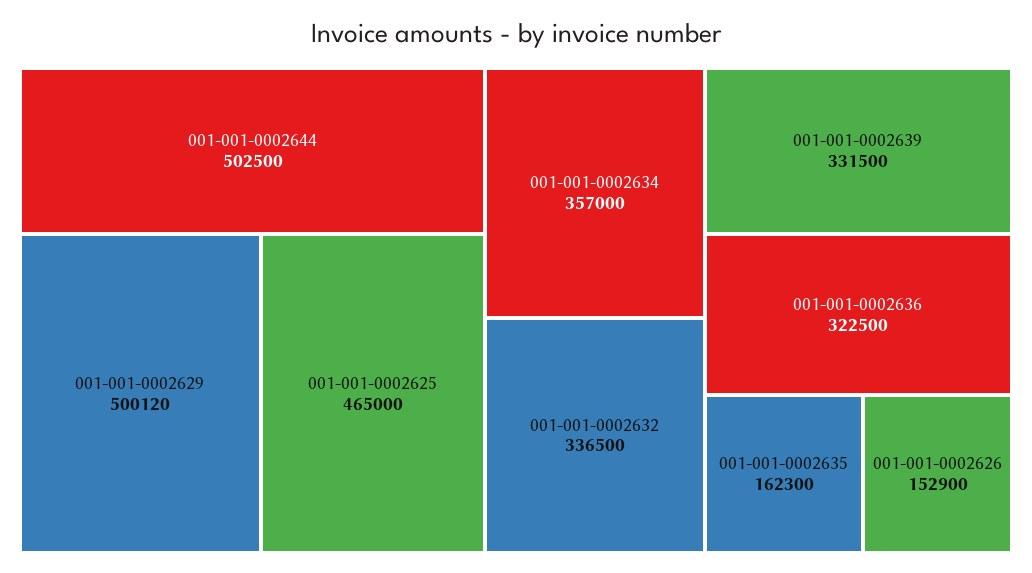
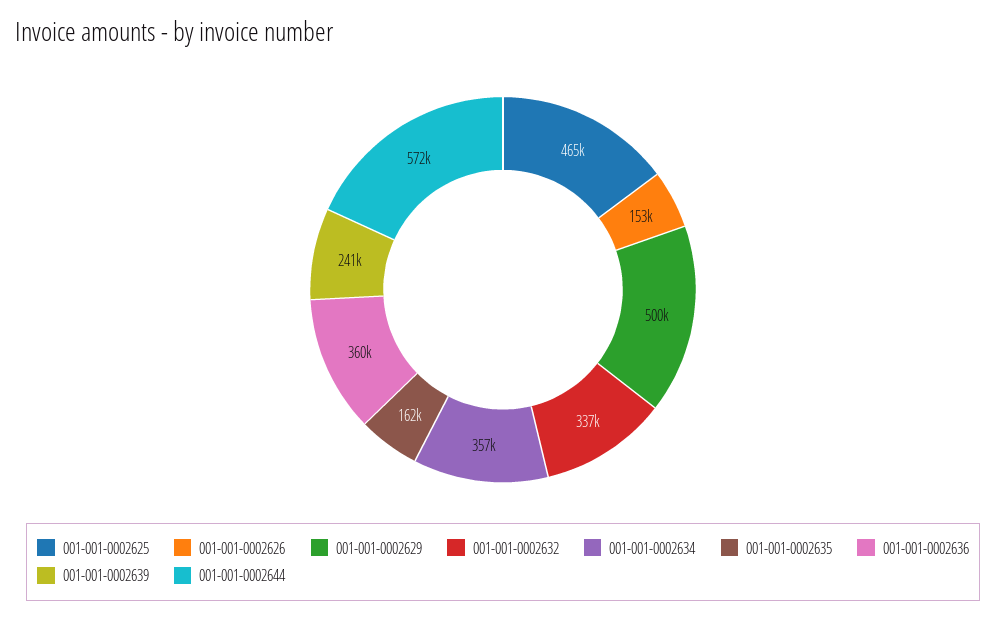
001-001-0002644: 502500 -> 572000
001-001-0002639: 331500 -> 241000
001-001-0002636: 322500 -> 360000

